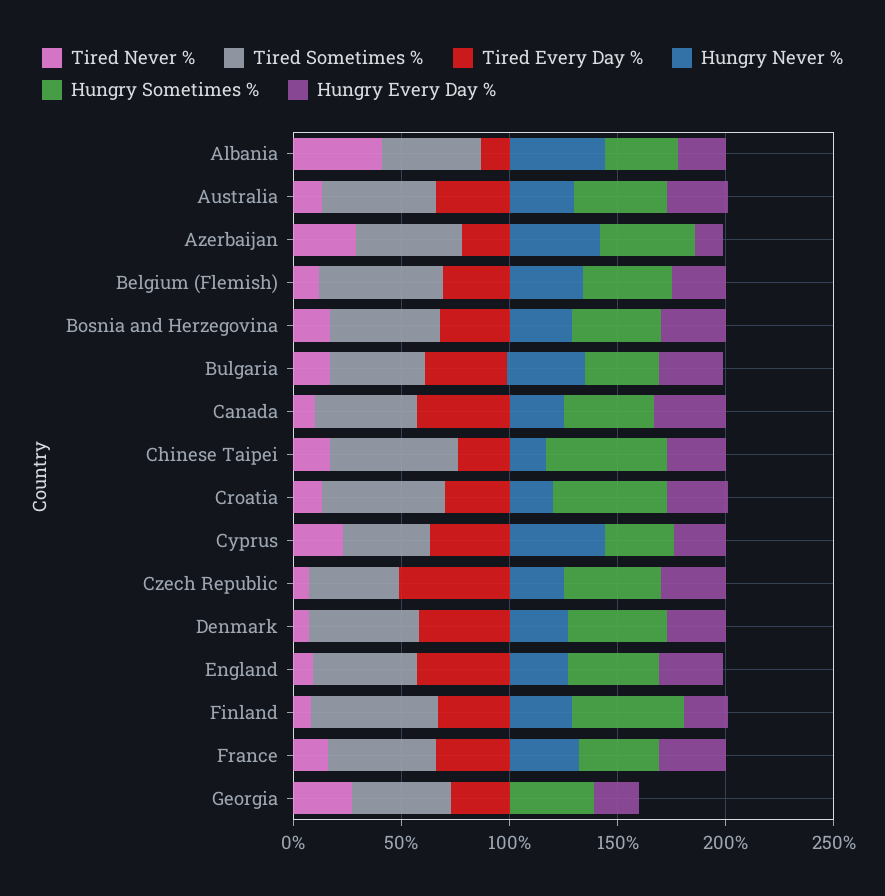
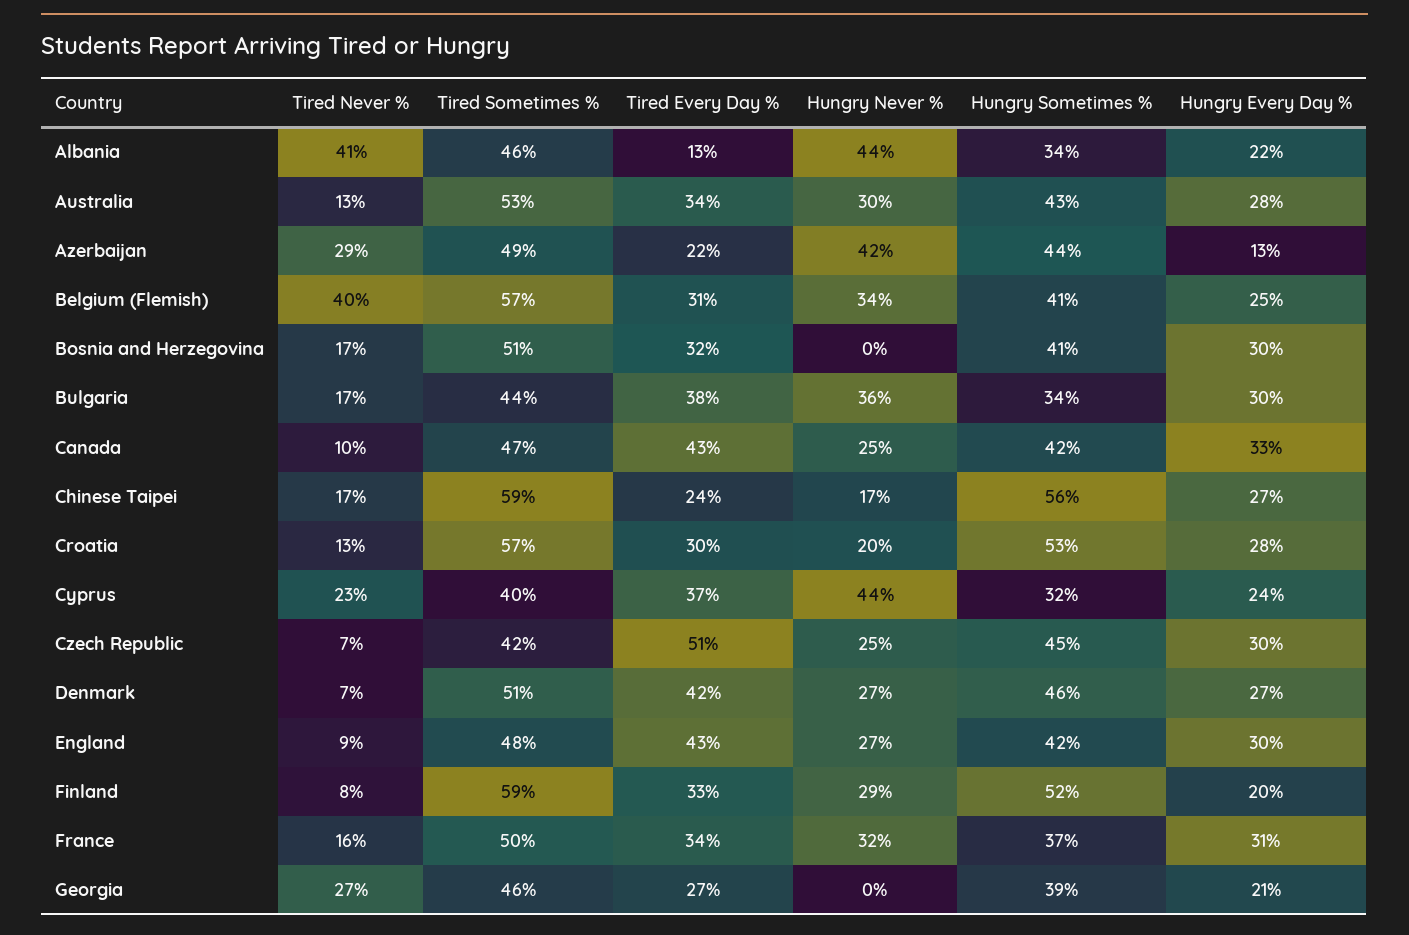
Tired Never %, Belgium (Flemish): 10 -> 40
Hungry Never %, Bosnia and Herzegovina: 30 -> 0

